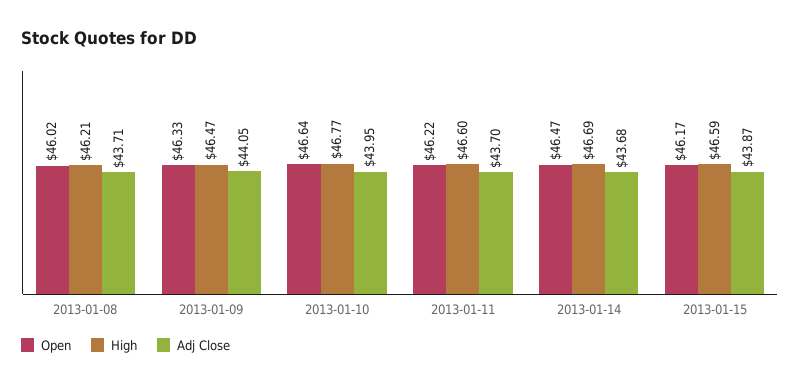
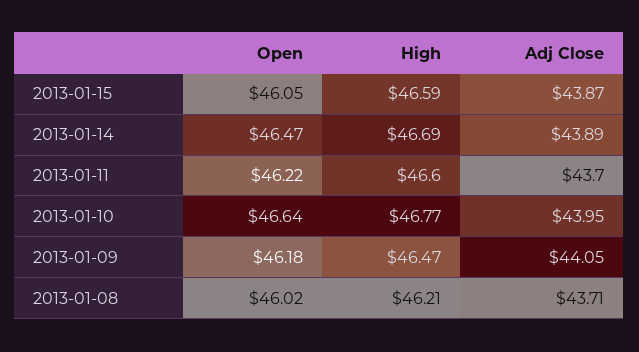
Open, 2013-01-09: 46.33 -> 46.18
Adj Close, 2013-01-14: 43.68 -> 43.89
Open, 2013-01-15: 46.17 -> 46.05

